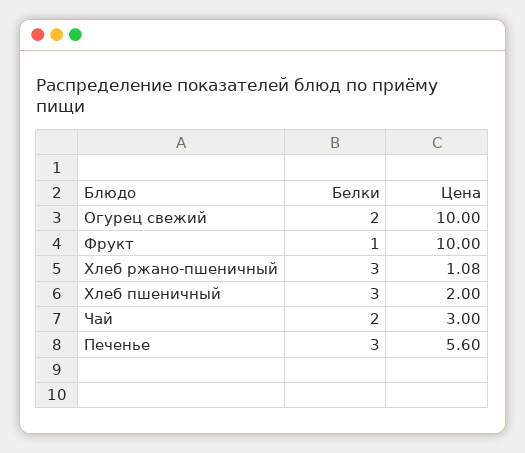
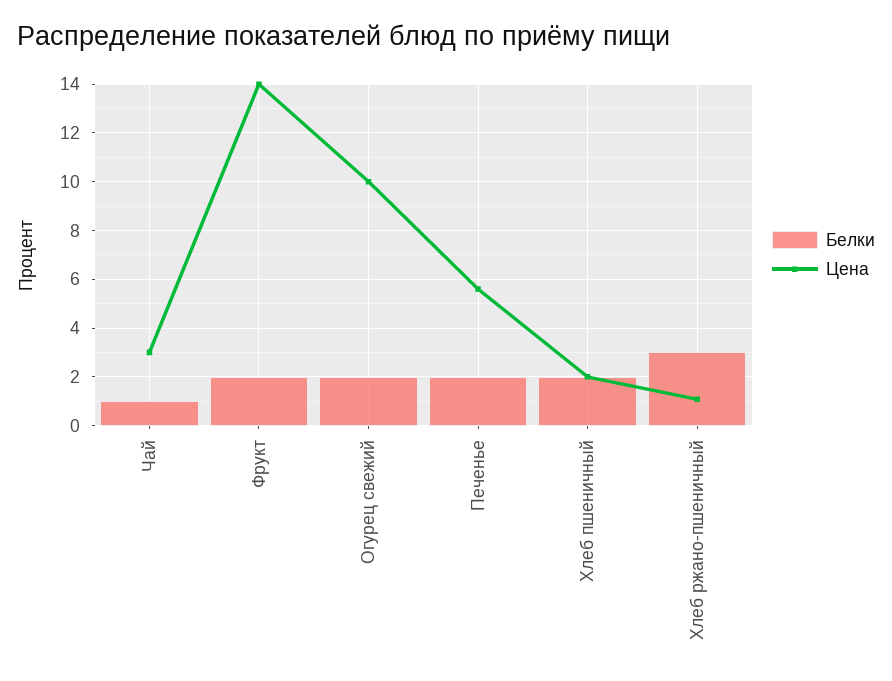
Белки, Фрукт: 1 -> 2
Цена, Фрукт: 10 -> 14
Белки, Хлеб пшеничный: 3 -> 2
Белки, Чай: 2 -> 1
Белки, Печенье: 3 -> 2

